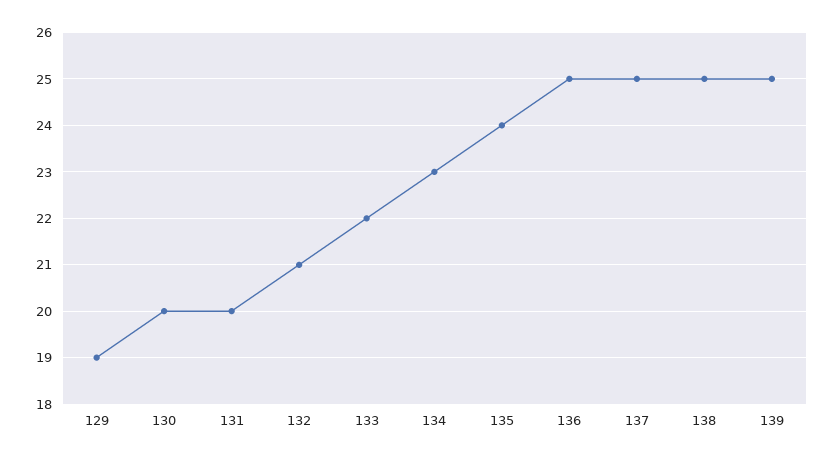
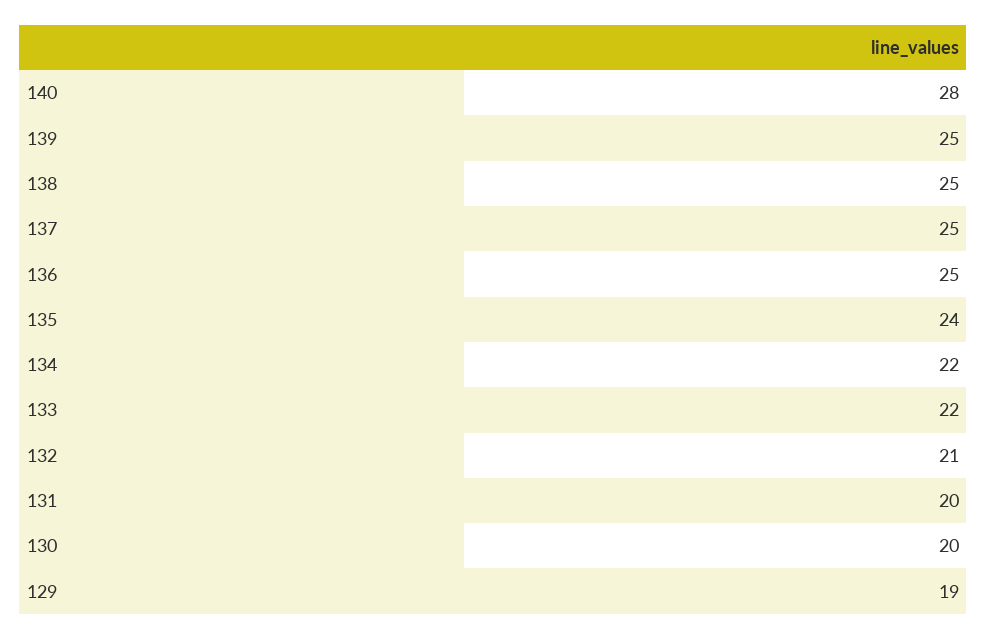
134: 23 -> 22
140: none -> 28

